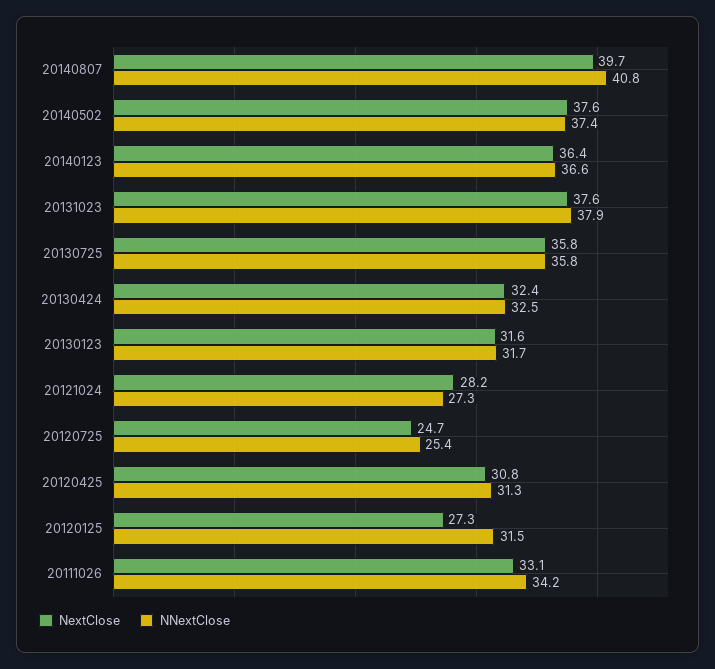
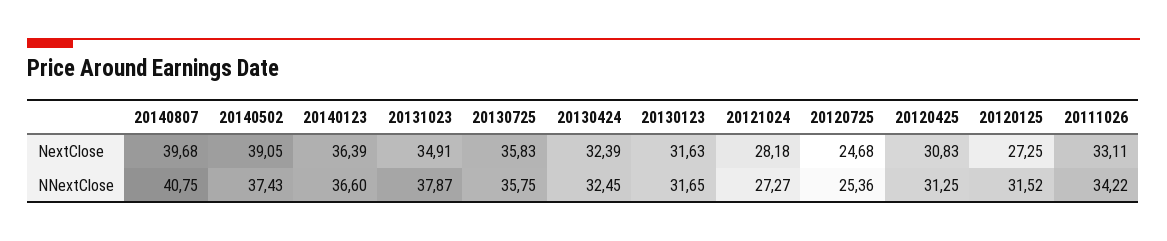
NextClose, 20140502: 37.6 -> 39.05
NextClose, 20131023: 37.6 -> 34.91

